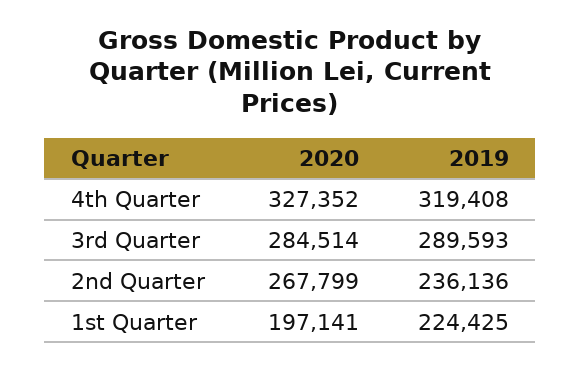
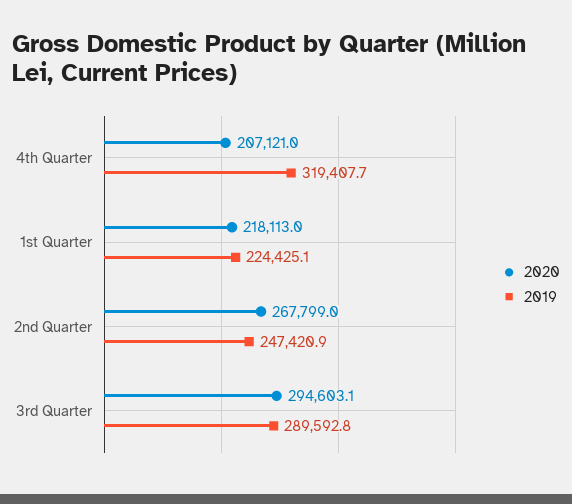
2020, 4th Quarter: 327352 -> 207121
2020, 3rd Quarter: 284514 -> 294603.1
2019, 2nd Quarter: 236136 -> 247420.9
2020, 1st Quarter: 197141 -> 218113

